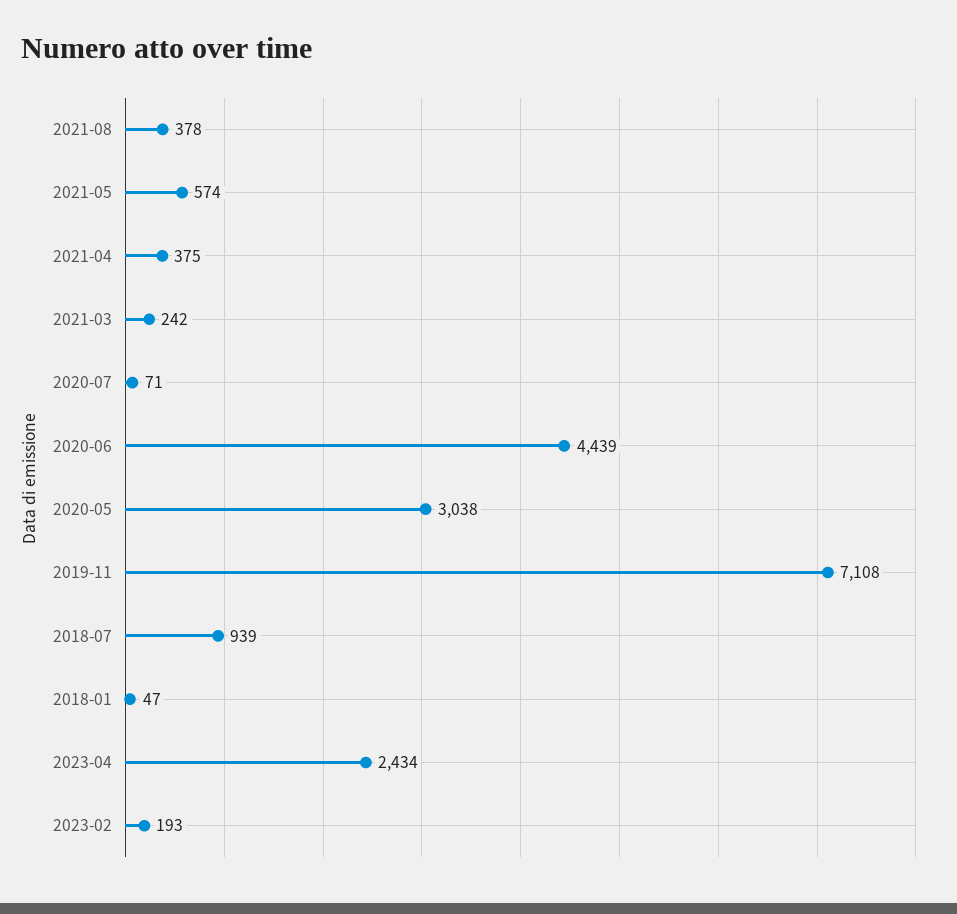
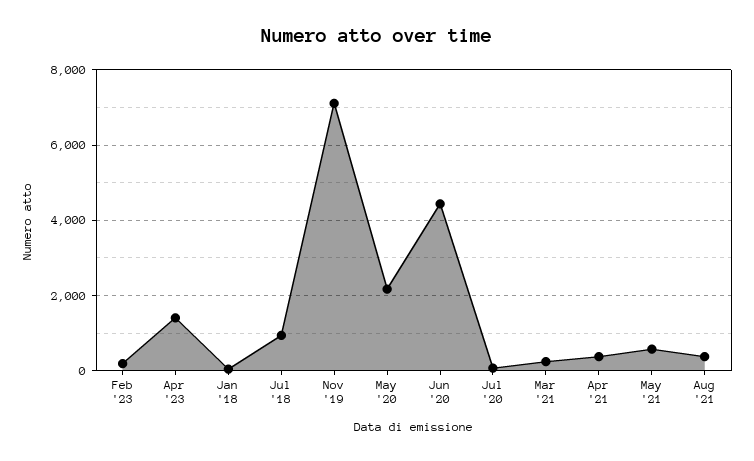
2020-05: 3038 -> 2200
2023-04: 2434 -> 1400

